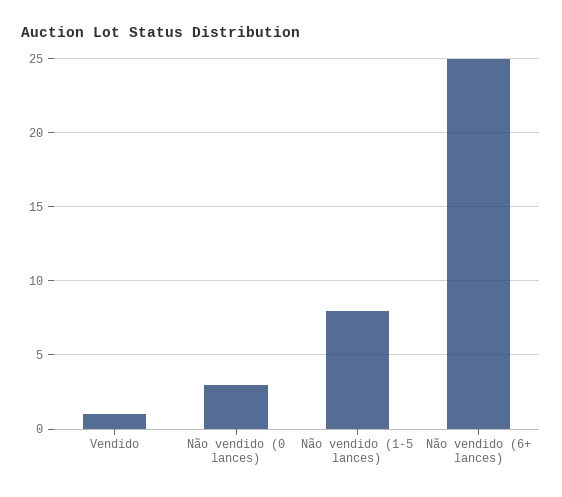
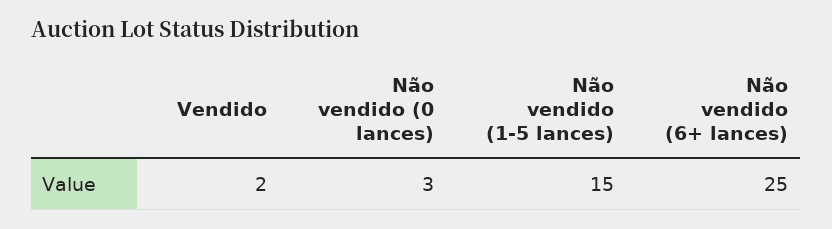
Vendido: 1 -> 2
Não vendido (1-5 lances): 8 -> 15

